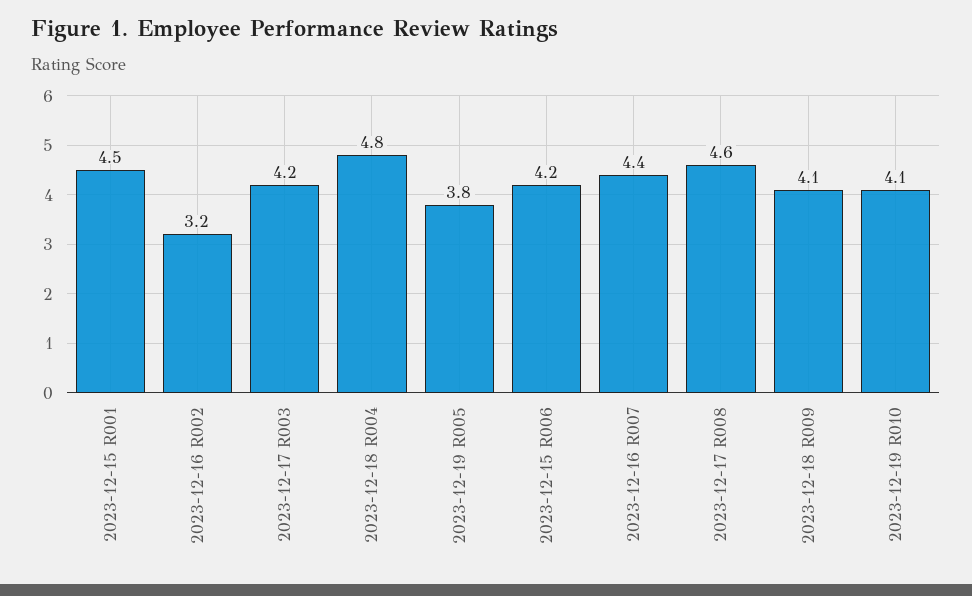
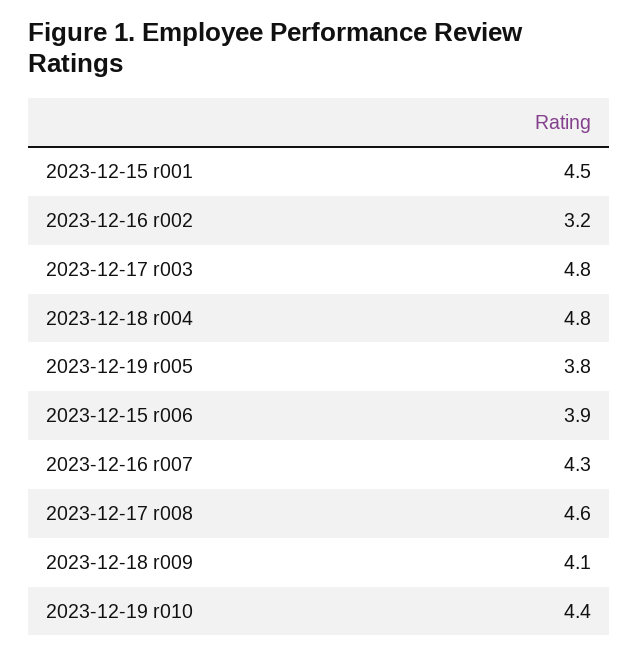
2023-12-17 R003: 4.2 -> 4.8
2023-12-15 R006: 4.2 -> 3.9
2023-12-16 R007: 4.4 -> 4.3
2023-12-19 R010: 4.1 -> 4.4

